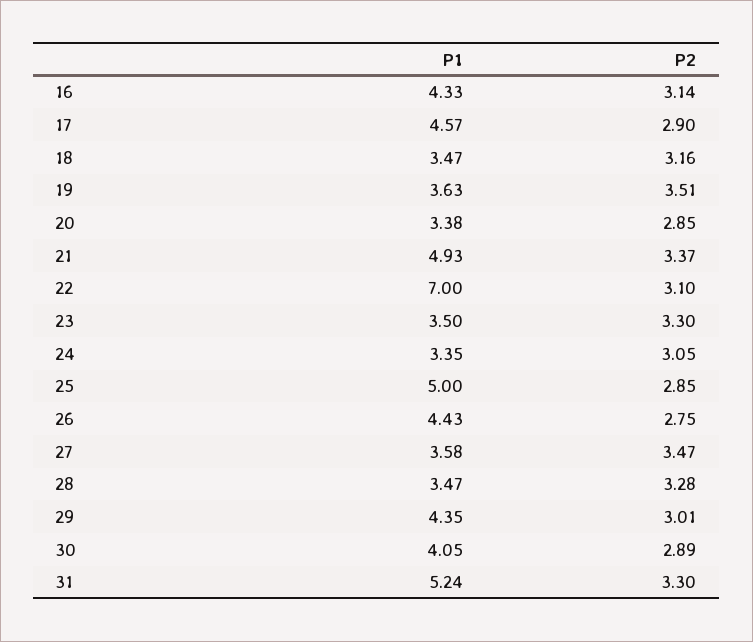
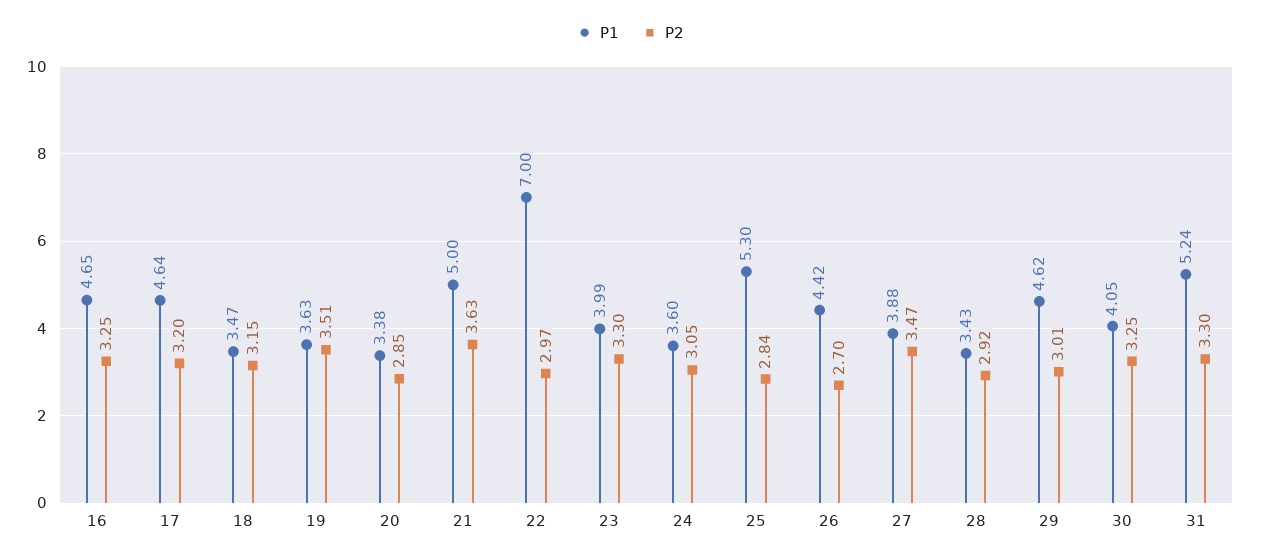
P1, 16: 4.33 -> 4.65
P2, 16: 3.14 -> 3.25
P1, 17: 4.57 -> 4.64
P2, 17: 2.9 -> 3.2
P2, 18: 3.16 -> 3.15
P1, 21: 4.93 -> 5
P2, 21: 3.37 -> 3.63
P2, 22: 3.1 -> 2.97
P1, 23: 3.5 -> 3.99
P1, 24: 3.35 -> 3.6
P1, 25: 5 -> 5.3
P2, 25: 2.85 -> 2.84
P1, 26: 4.43 -> 4.42
P2, 26: 2.75 -> 2.7
P1, 27: 3.58 -> 3.88
P1, 28: 3.47 -> 3.43
P2, 28: 3.28 -> 2.92
P1, 29: 4.35 -> 4.62
P2, 30: 2.89 -> 3.25

